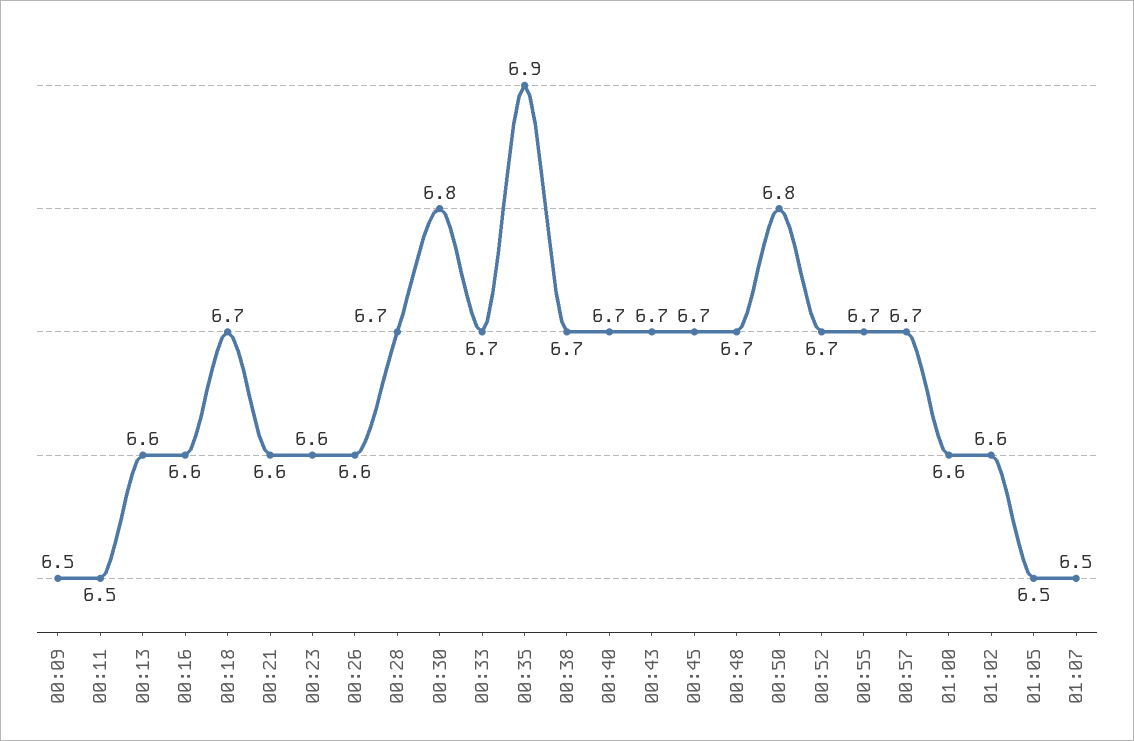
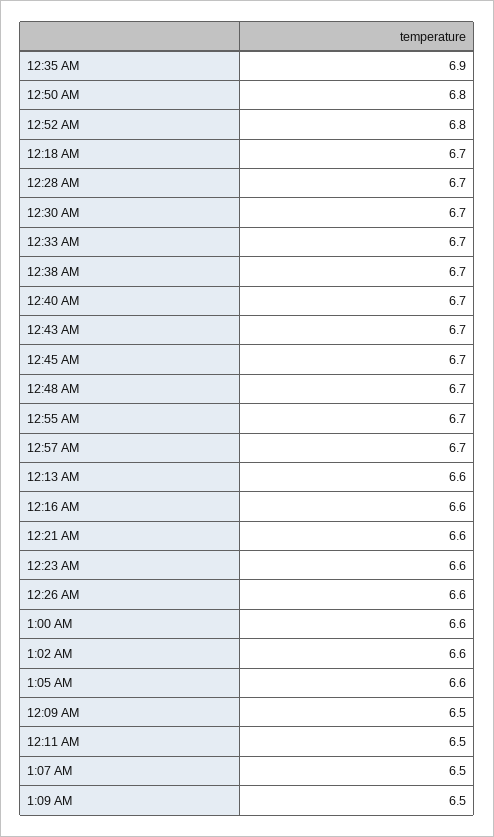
00:30: 6.8 -> 6.7
00:52: 6.7 -> 6.8
01:05: 6.5 -> 6.6
1:09 AM: none -> 6.5

